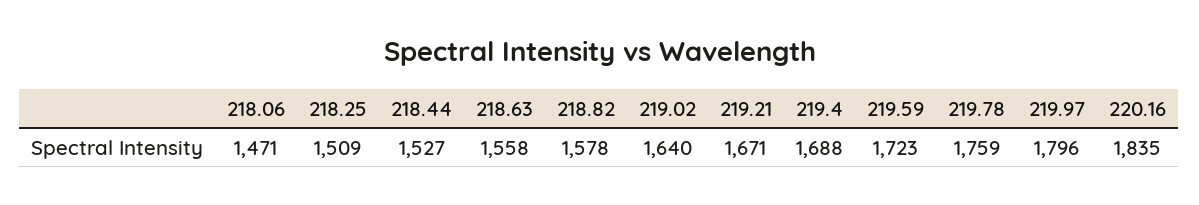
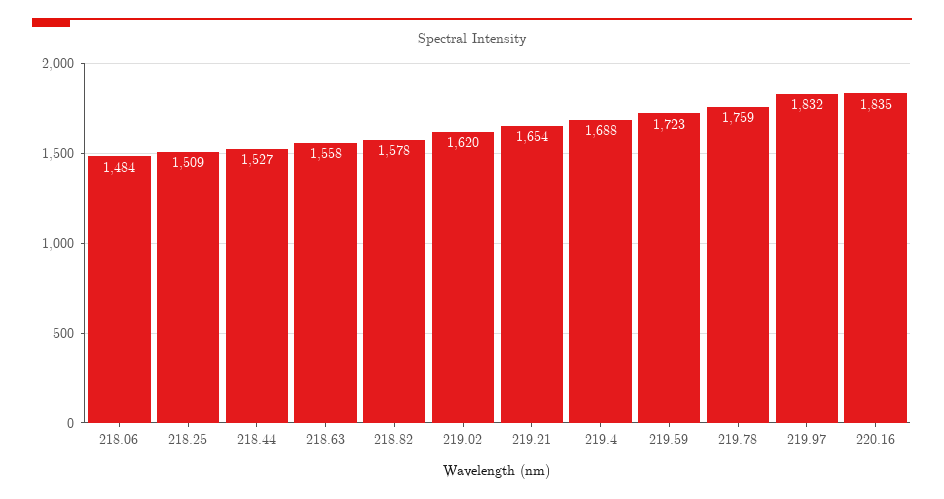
218.06: 1471 -> 1484
219.02: 1640 -> 1620
219.21: 1671 -> 1654
219.97: 1796 -> 1832

